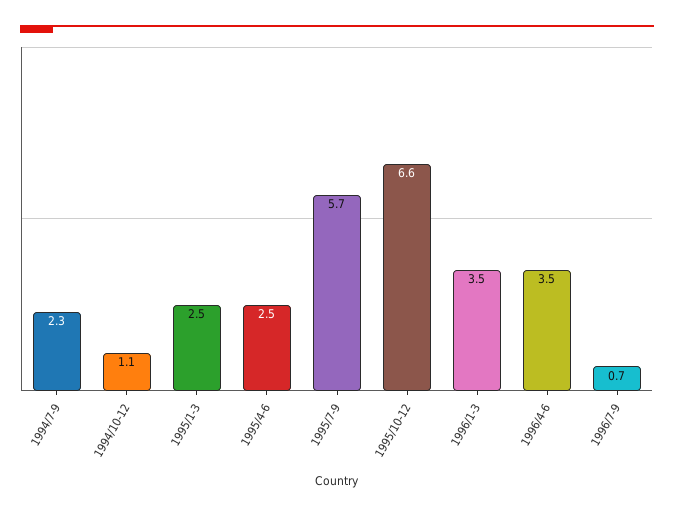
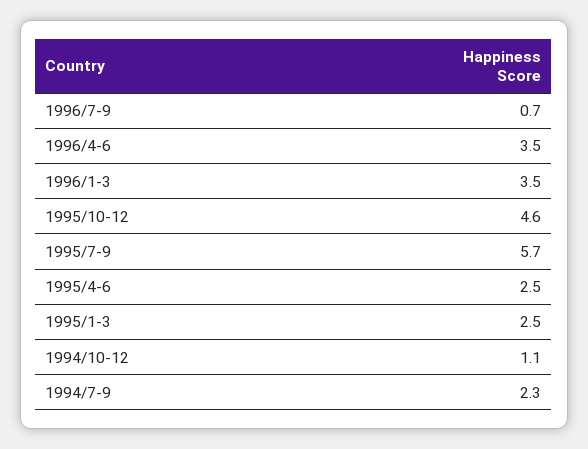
1995/10-12: 6.6 -> 4.6

